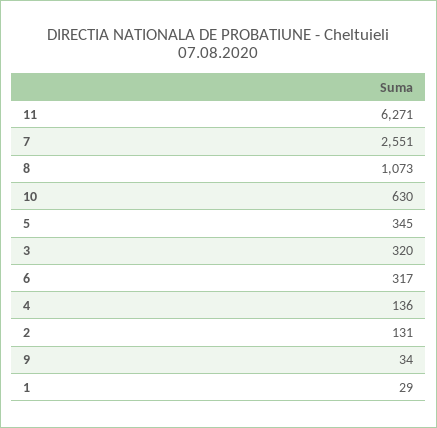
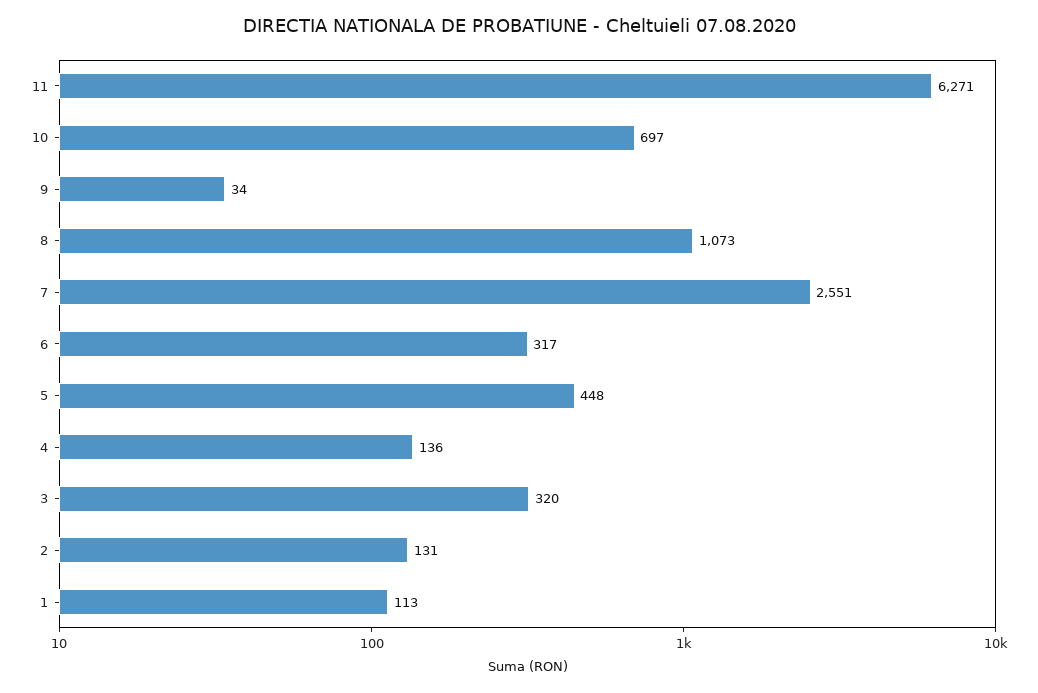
10: 630 -> 697
5: 345 -> 448
1: 29 -> 113

